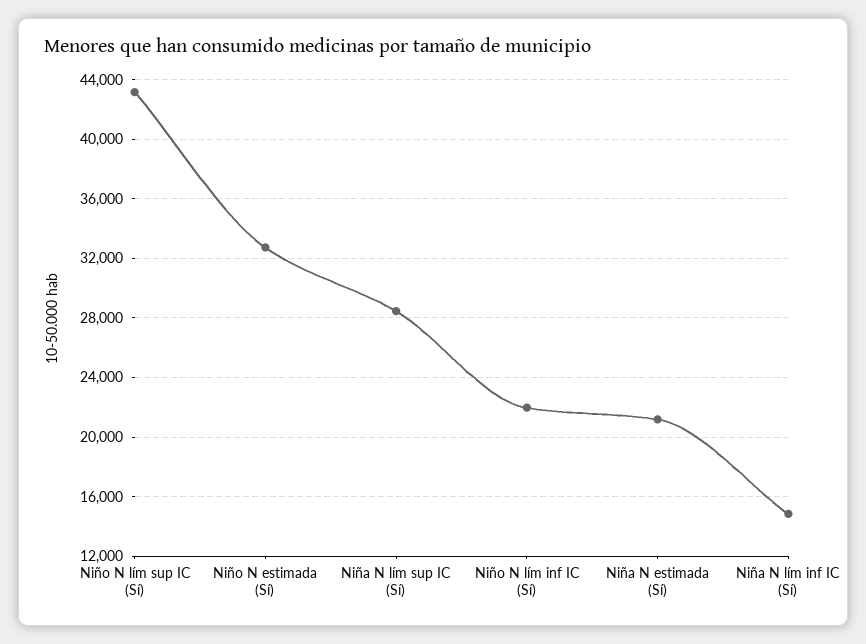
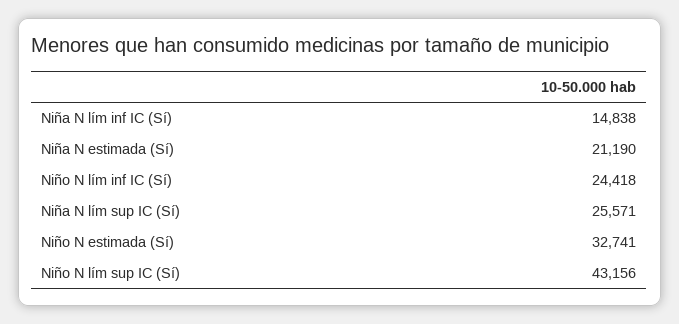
Niña N lím sup IC (Sí): 28500 -> 25571
Niño N lím inf IC (Sí): 22000 -> 24418

